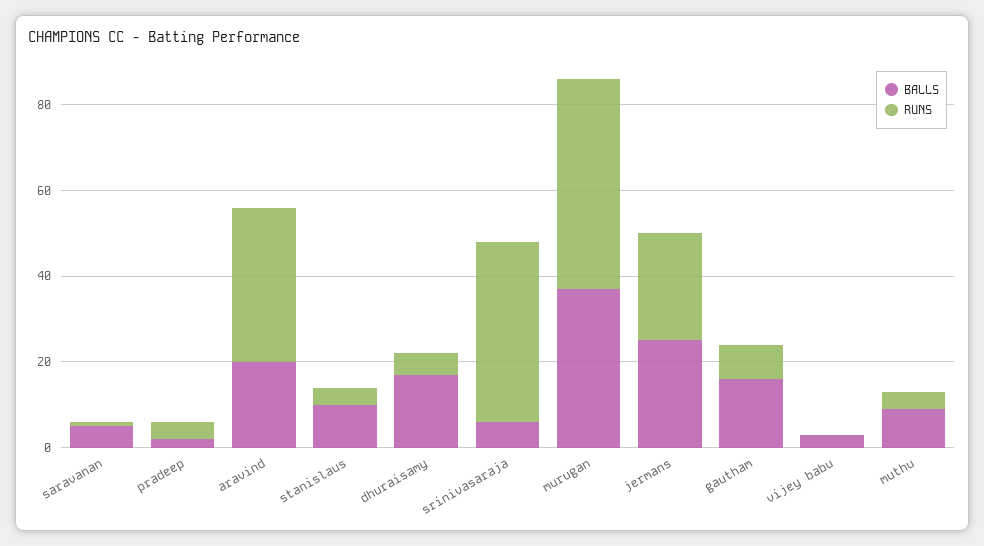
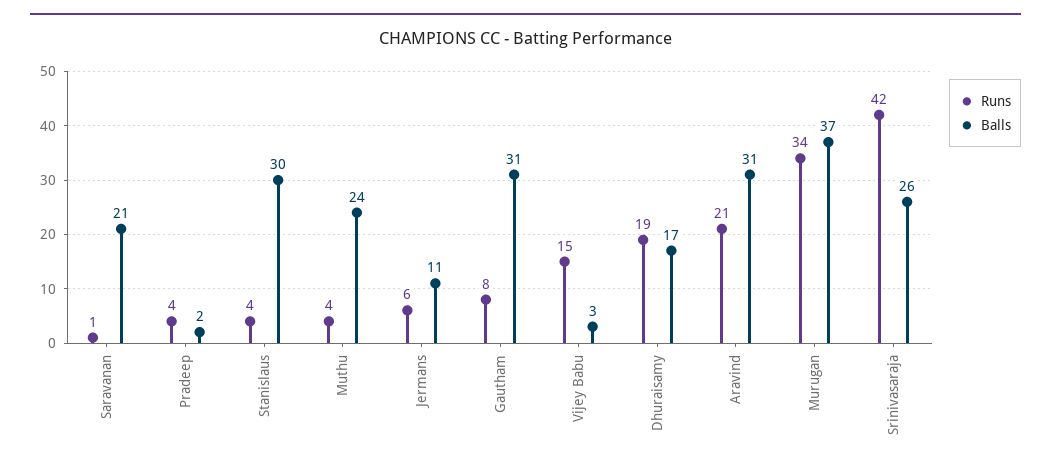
BALLS, saravanan: 5 -> 21
BALLS, aravind: 20 -> 31
RUNS, aravind: 35 -> 21
BALLS, stanislaus: 10 -> 30
RUNS, dhuraisamy: 5 -> 19
BALLS, srinivasaraja: 5 -> 26
RUNS, murugan: 50 -> 34
BALLS, jermans: 25 -> 11
RUNS, jermans: 25 -> 6
BALLS, gautham: 15 -> 31
RUNS, vijey babu: 0 -> 15
BALLS, muthu: 10 -> 24

